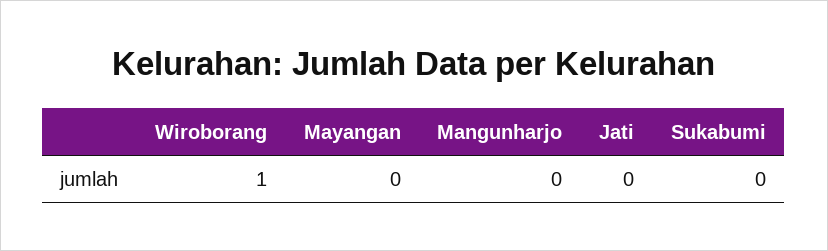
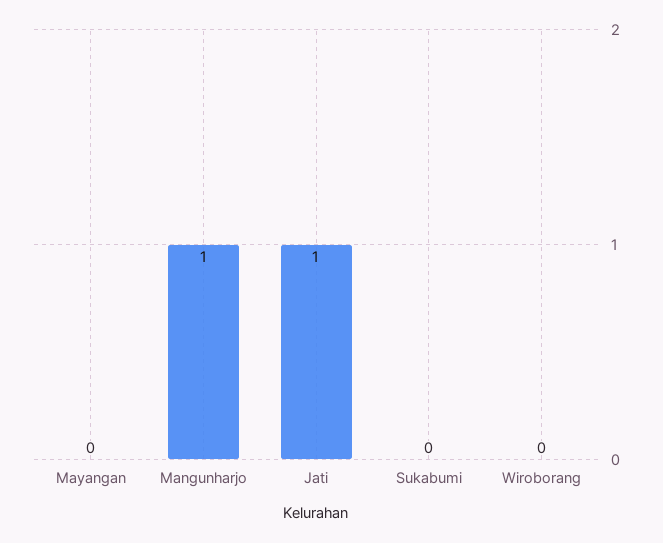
Wiroborang: 1 -> 0
Mangunharjo: 0 -> 1
Jati: 0 -> 1

